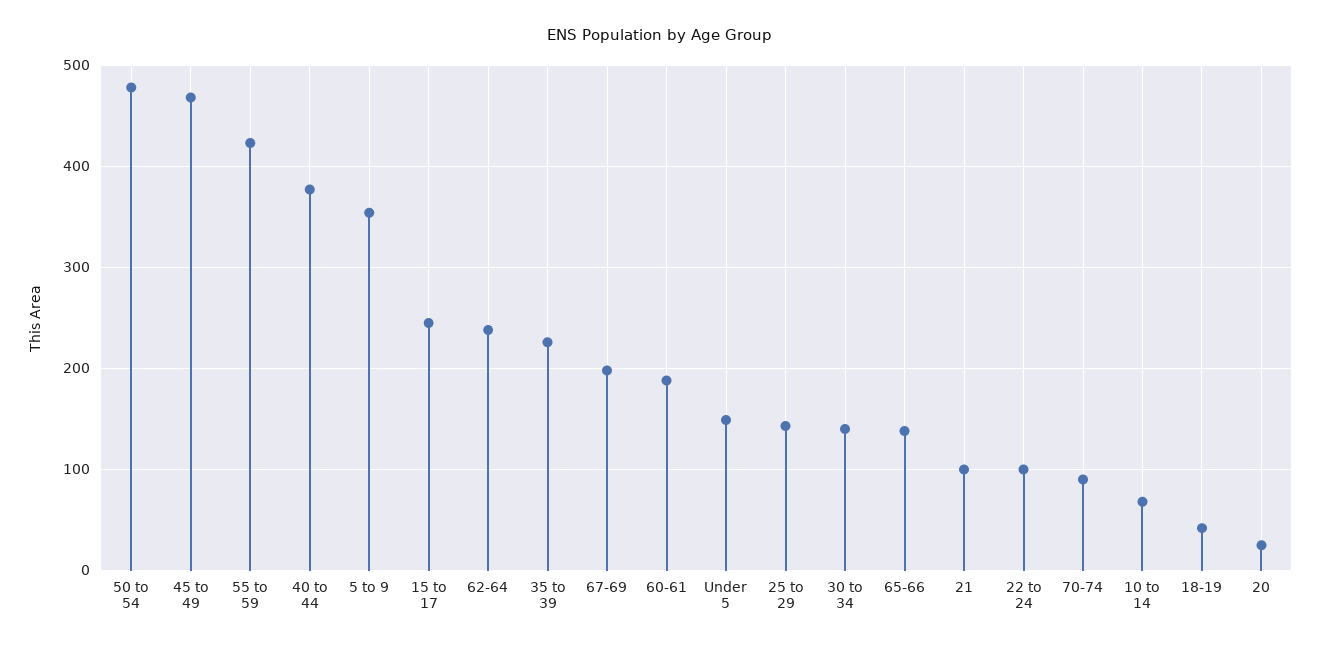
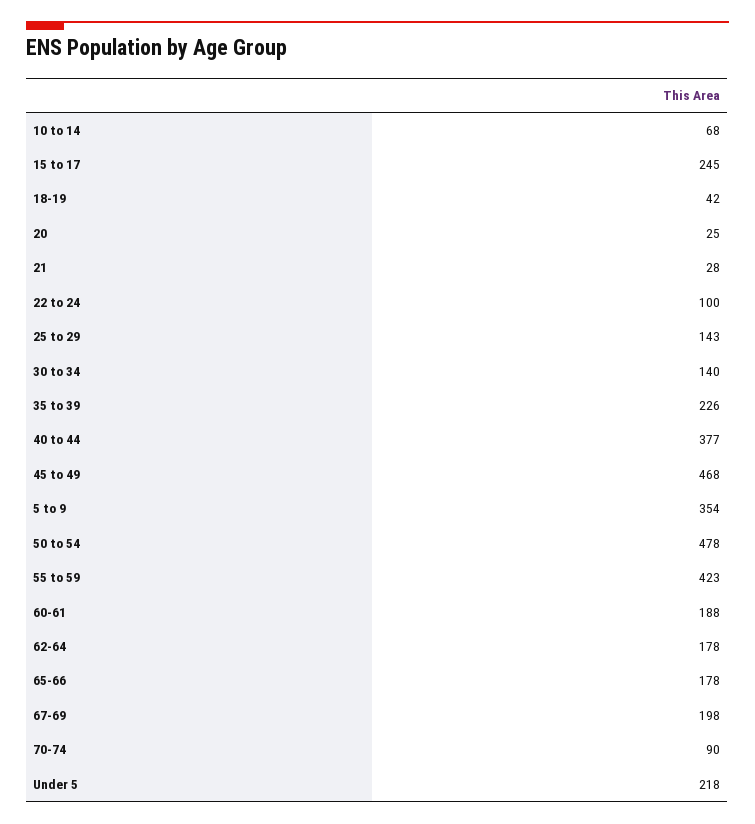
62-64: 240 -> 178
Under 5: 150 -> 218
65-66: 140 -> 178
21: 100 -> 28

